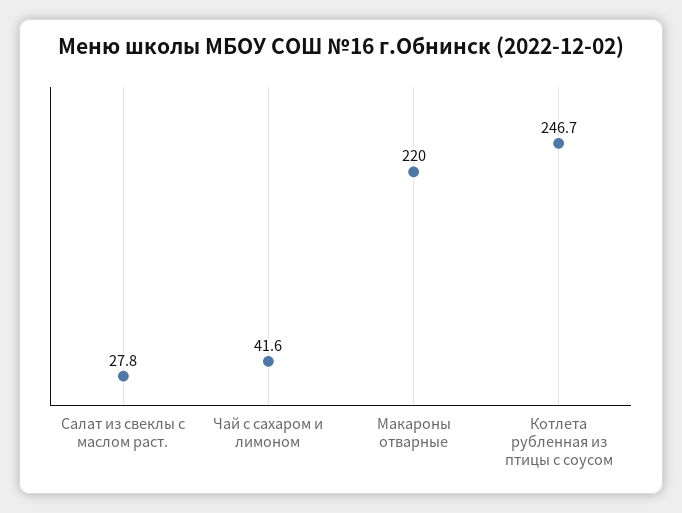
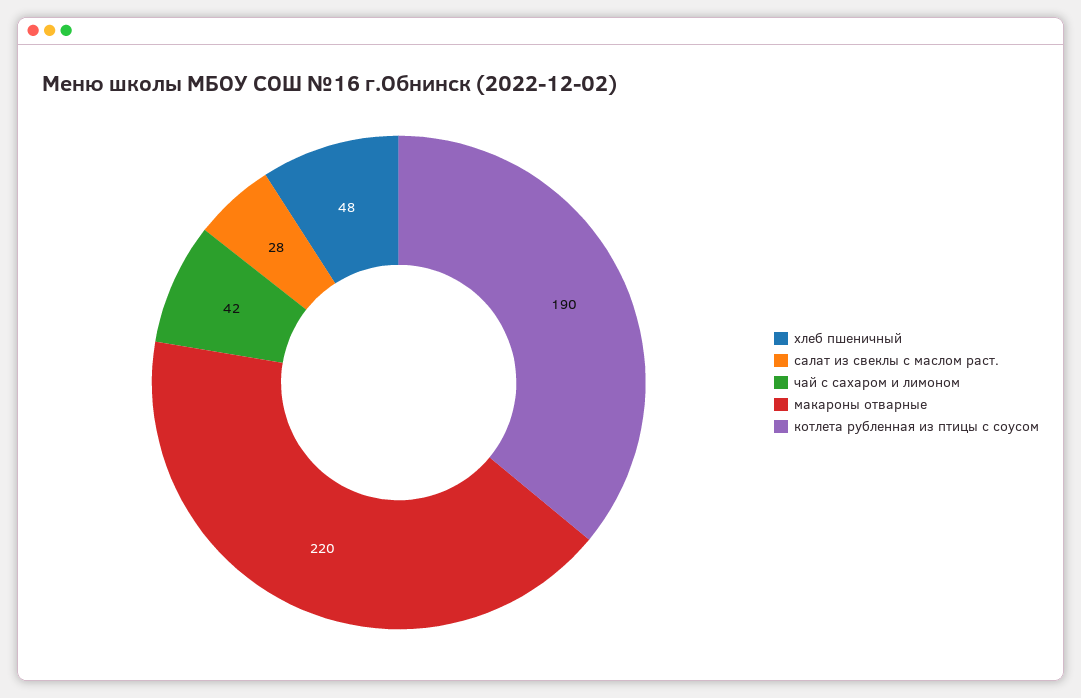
Котлета рубленная из птицы с соусом: 246.7 -> 190
хлеб пшеничный: none -> 48

